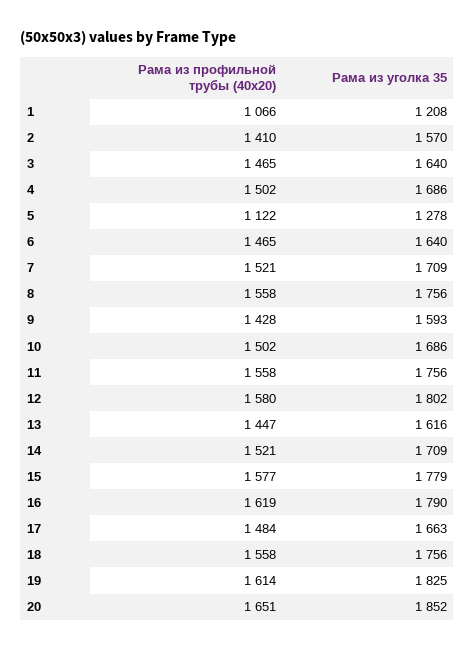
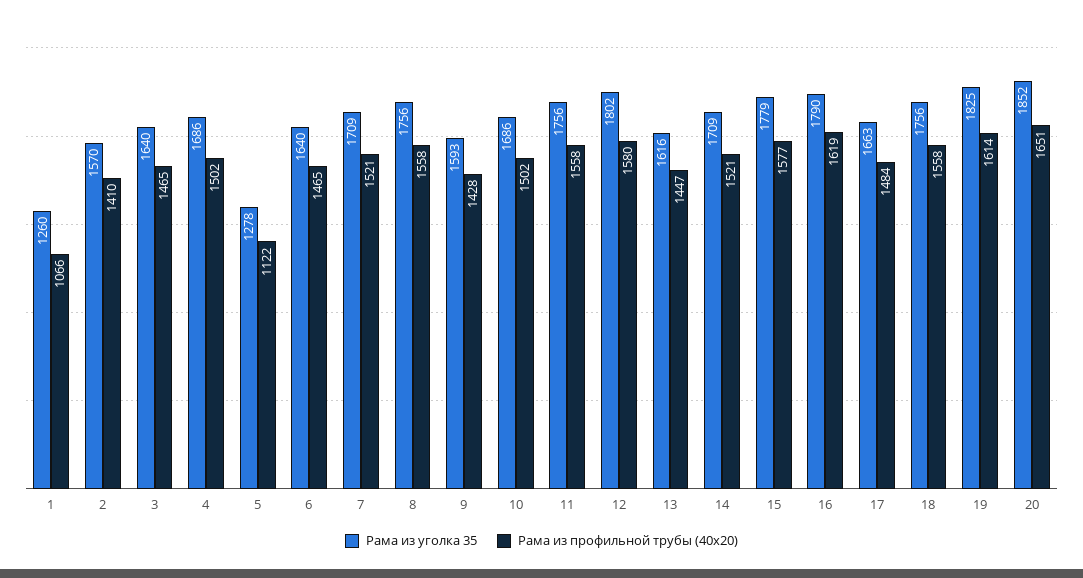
Рама из уголка 35, 1: 1208 -> 1260

